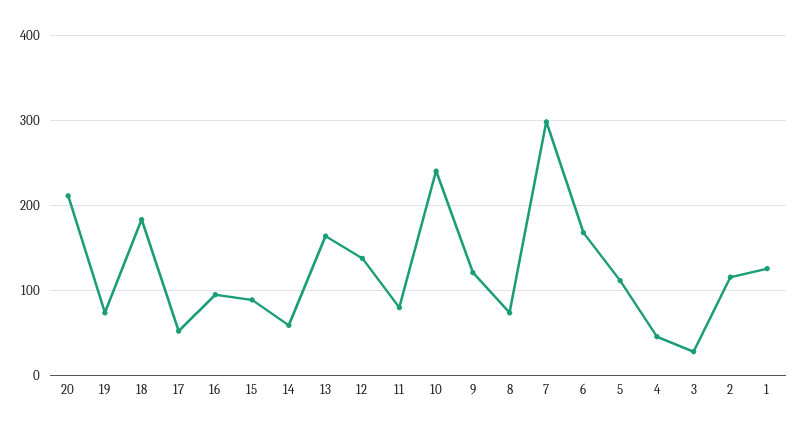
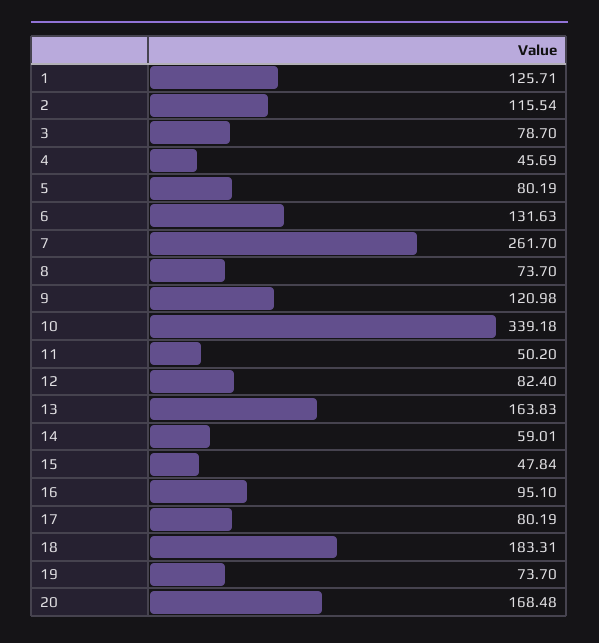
20: 210 -> 168.48
17: 50 -> 80.19
15: 90 -> 47.84
12: 140 -> 82.4
11: 80 -> 50.2
10: 240 -> 339.18
7: 300 -> 261.7
6: 170 -> 131.63
5: 110 -> 80.19
3: 30 -> 78.7

